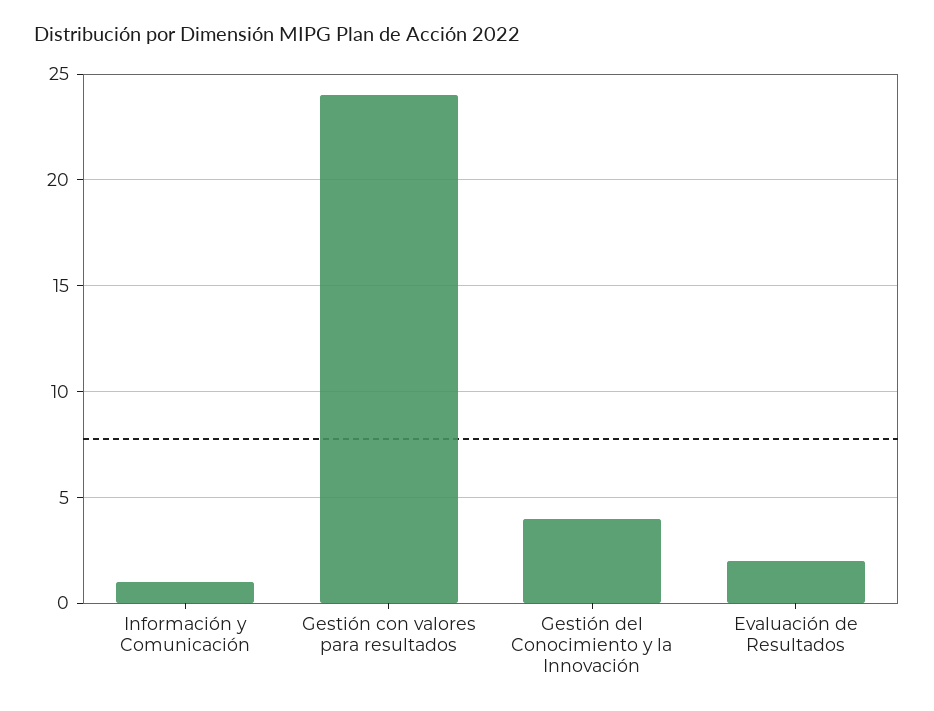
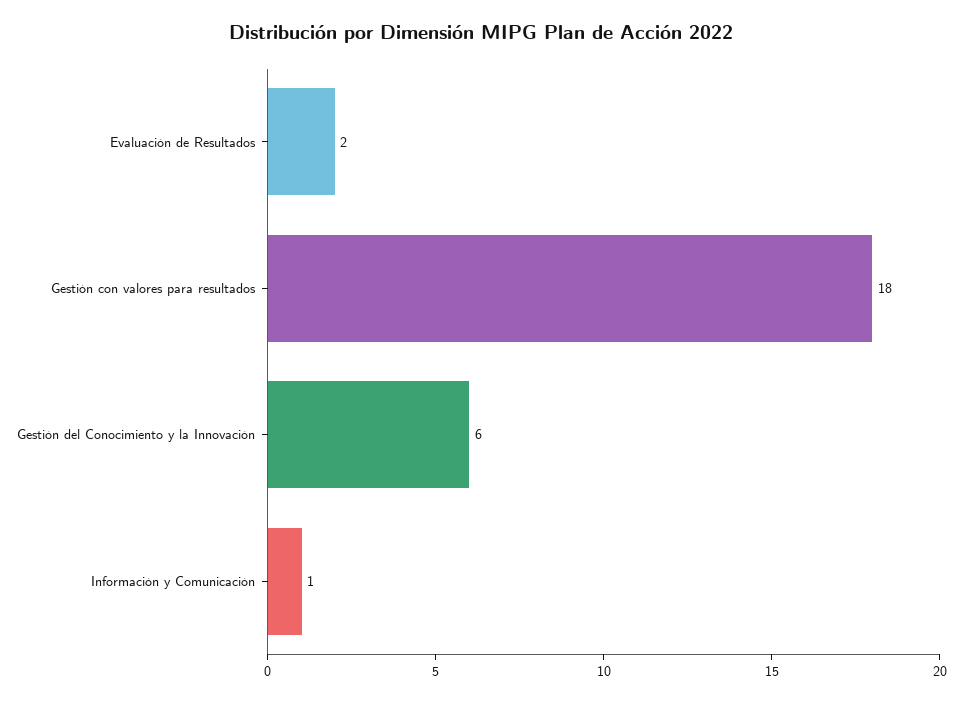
Gestión con valores para resultados: 24 -> 18
Gestión del Conocimiento y la Innovación: 4 -> 6

